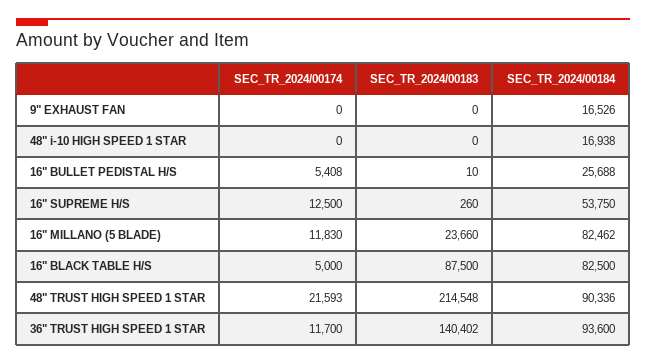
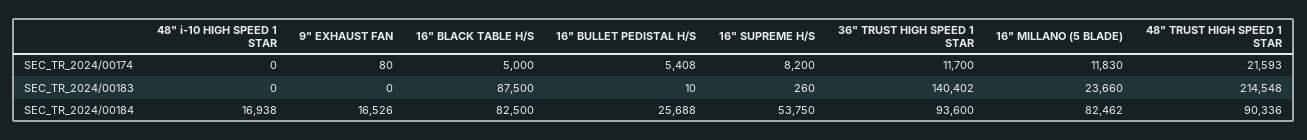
SEC_TR_2024/00174, 9" EXHAUST FAN: 0 -> 80
SEC_TR_2024/00174, 16" SUPREME H/S: 12500 -> 8200

